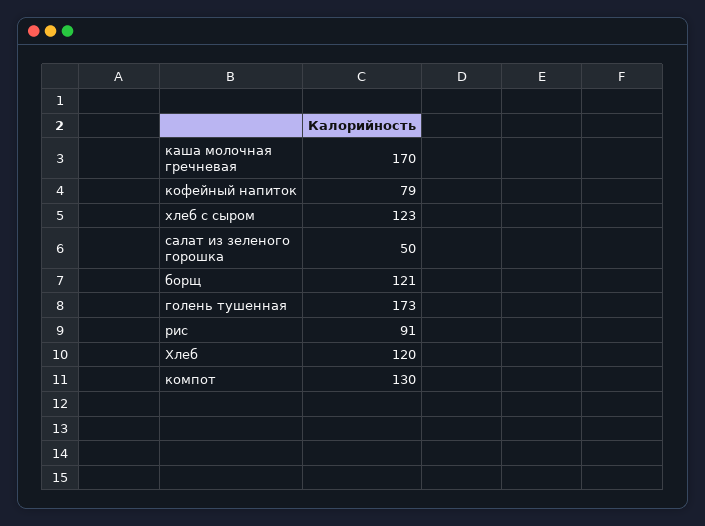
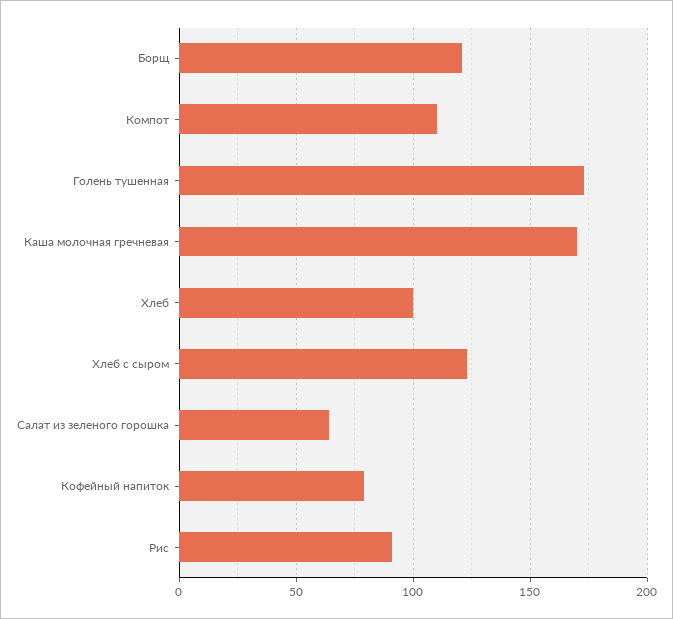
салат из зеленого горошка: 50 -> 65
Хлеб: 120 -> 100
компот: 130 -> 110

